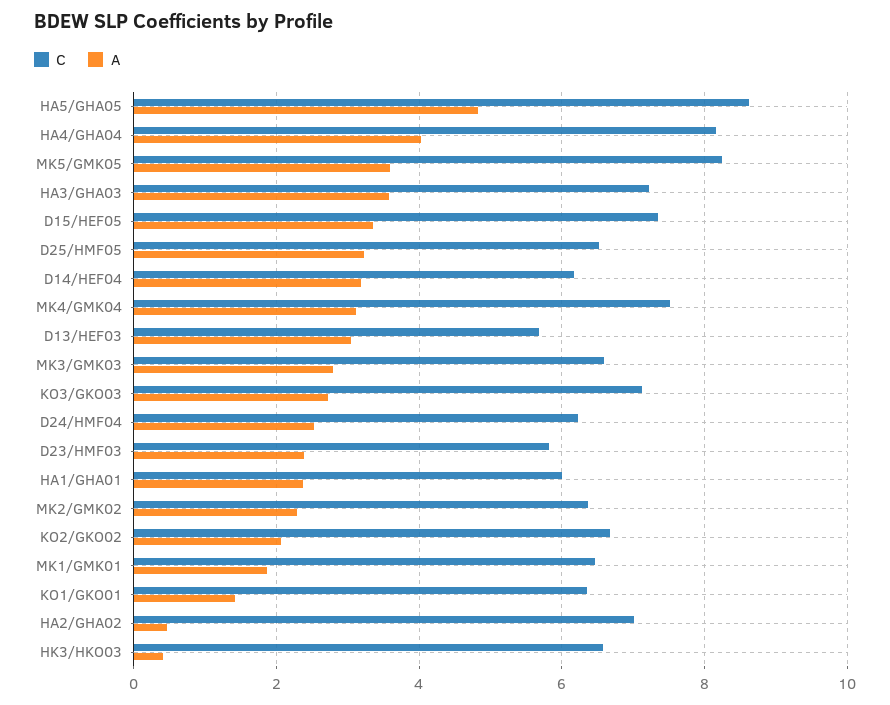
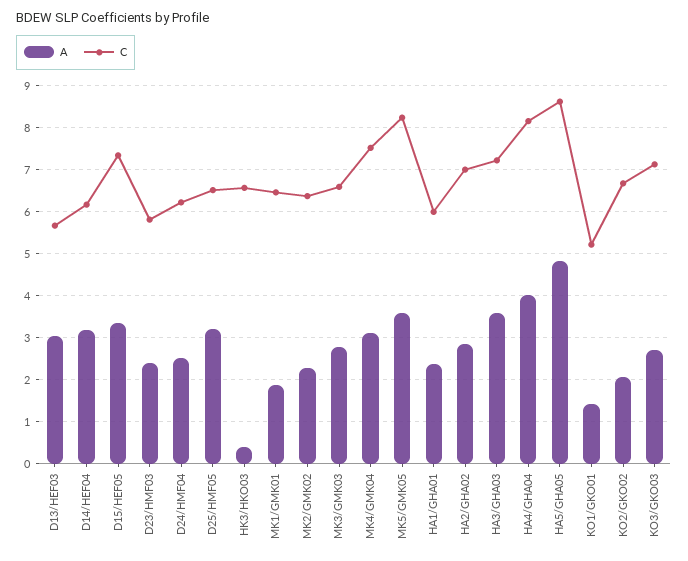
C, KO1/GKO01: 6.4 -> 5.2
A, HA2/GHA02: 0.4 -> 2.8

